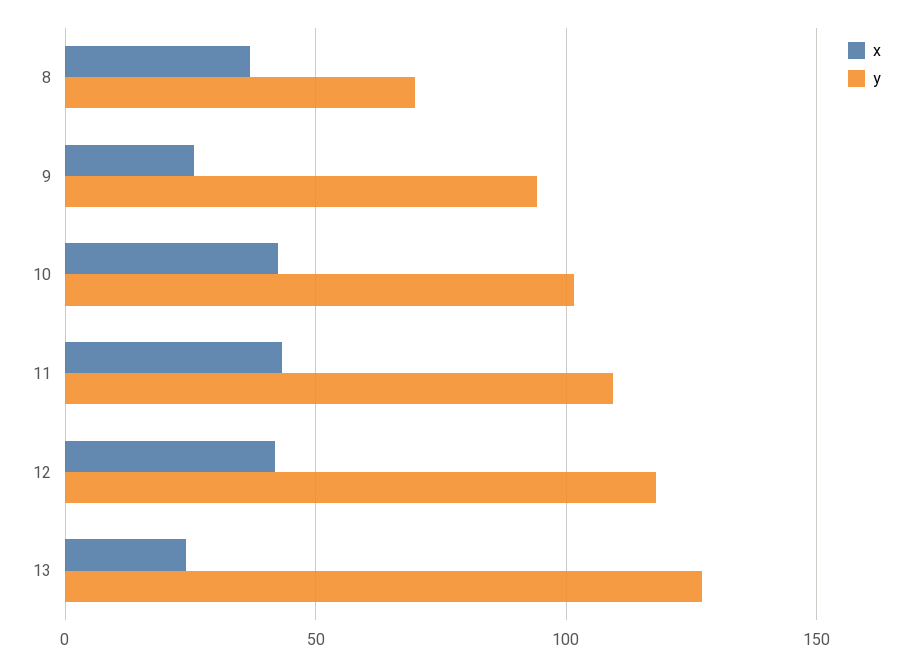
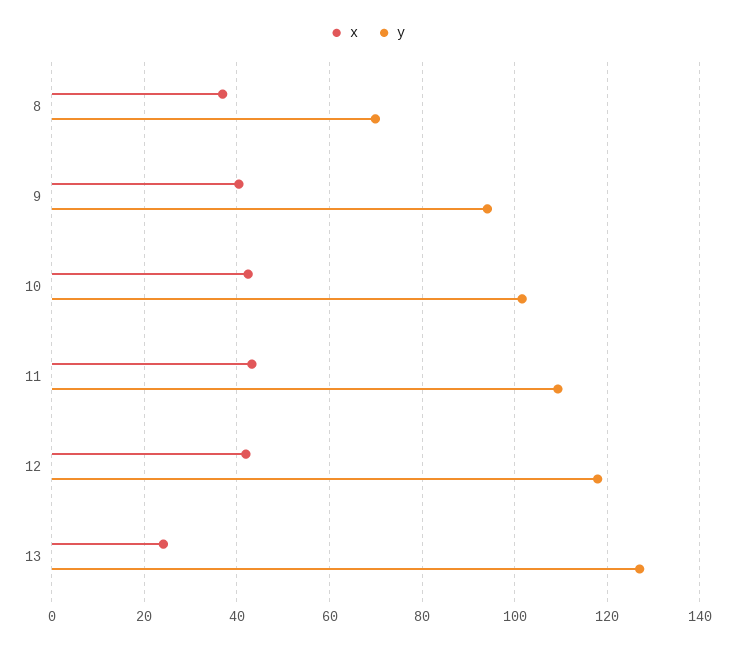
x, 9: 25 -> 40

